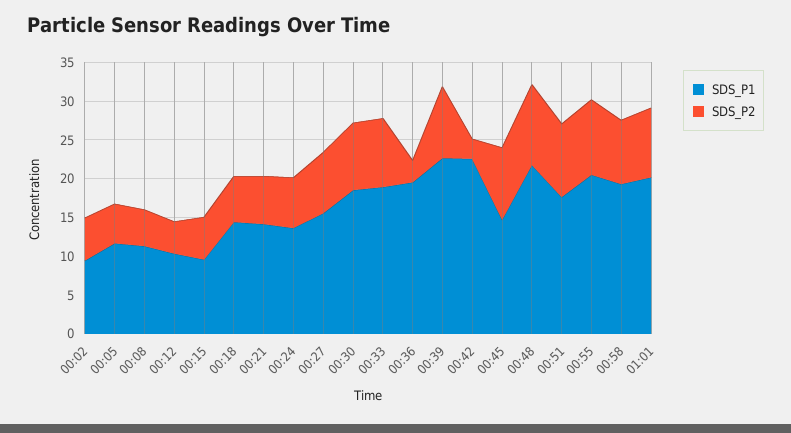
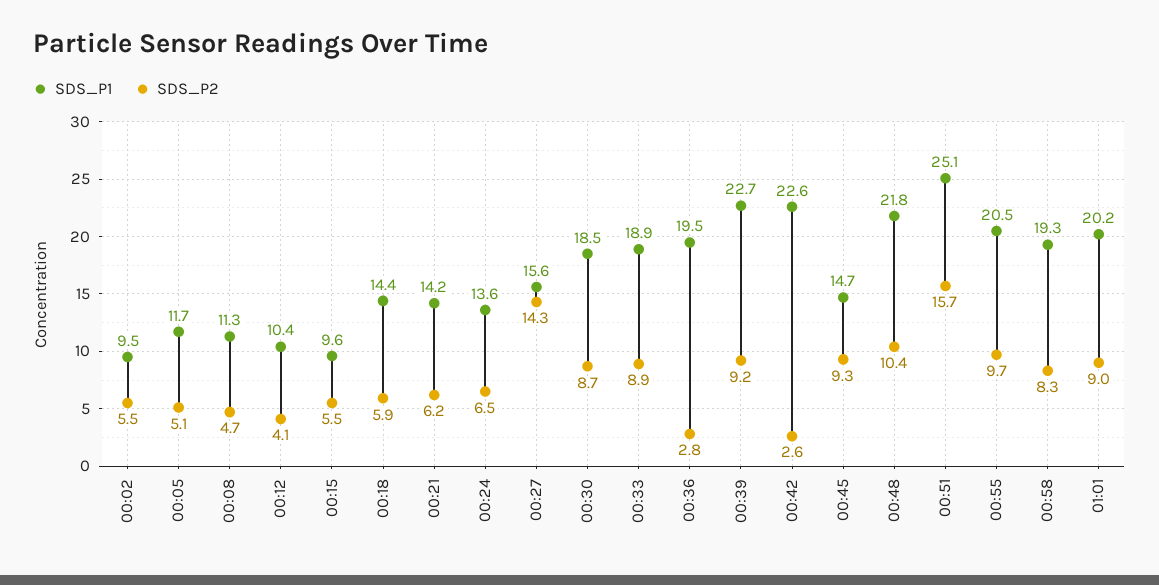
SDS_P2, 00:27: 7.5 -> 14.3
SDS_P1, 00:51: 17.5 -> 25.1
SDS_P2, 00:51: 10 -> 15.7

